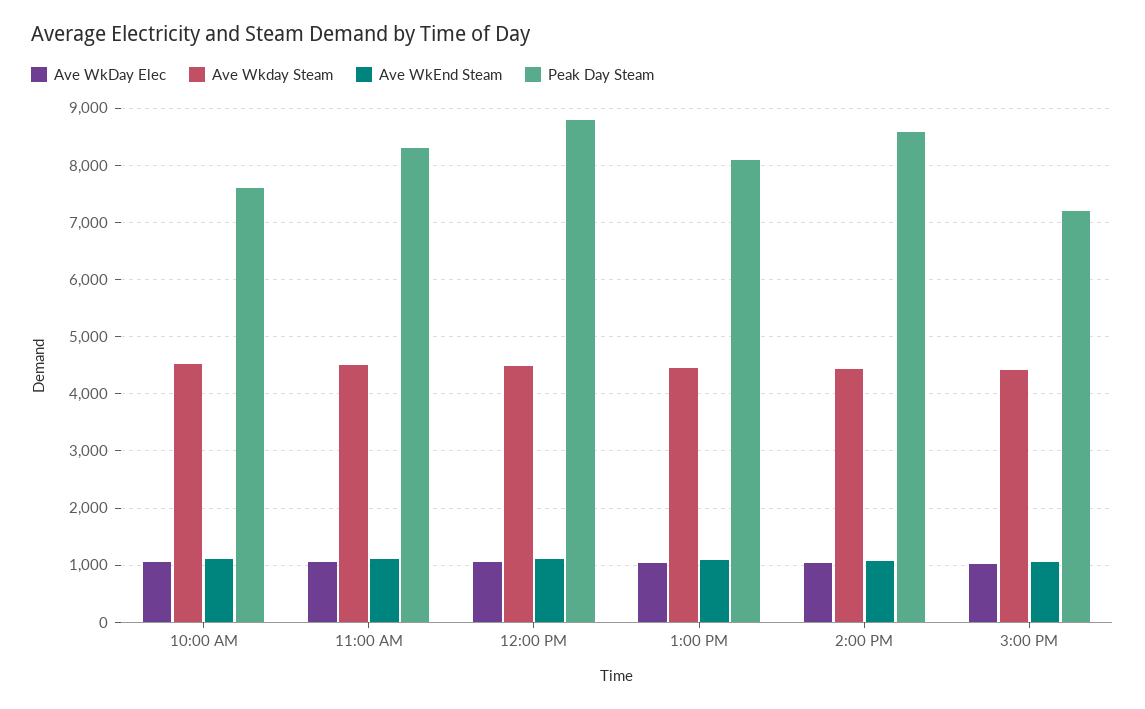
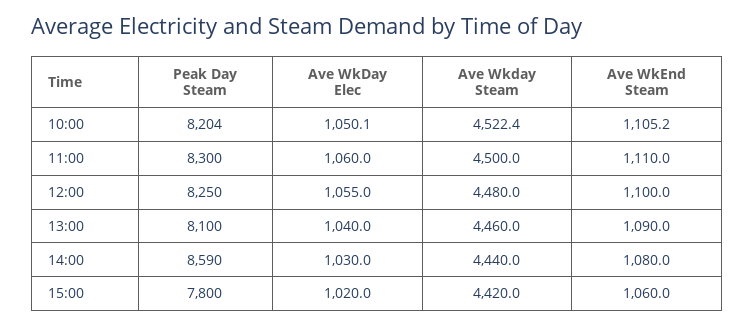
Peak Day Steam, 10:00 AM: 7600 -> 8204
Peak Day Steam, 12:00 PM: 8800 -> 8250
Peak Day Steam, 3:00 PM: 7200 -> 7800

